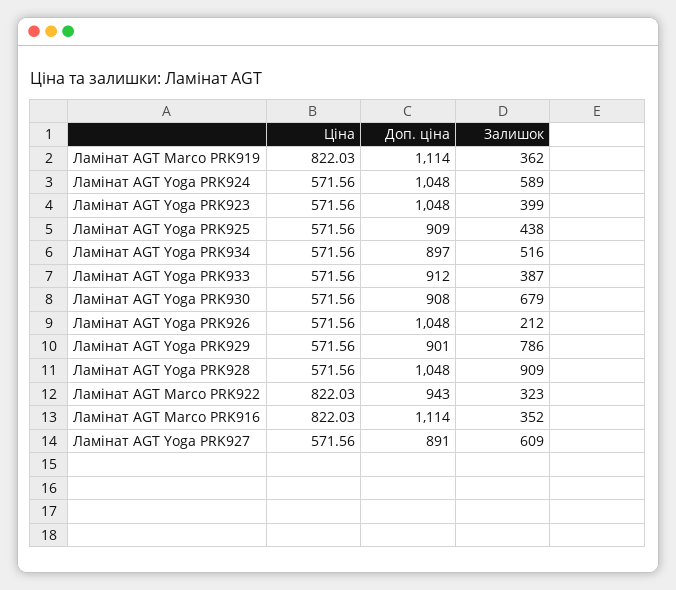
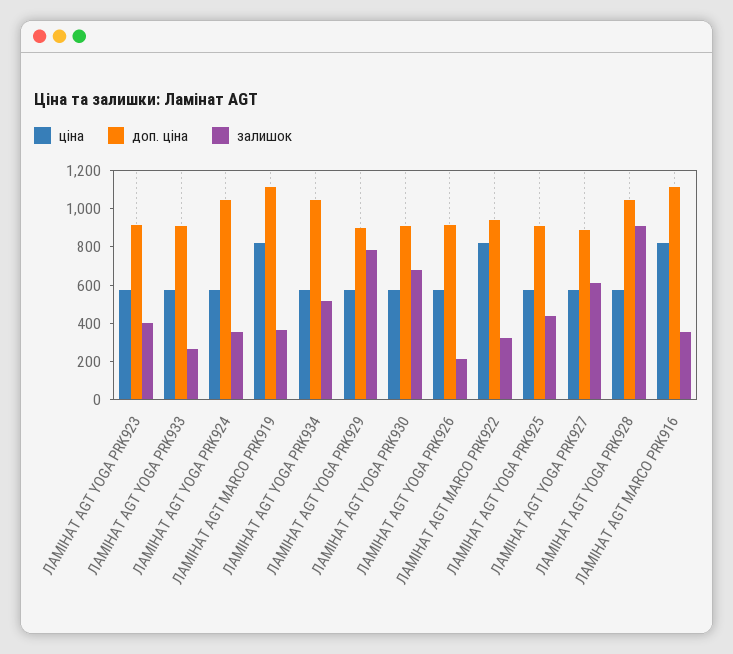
Залишок, Ламінат AGT Yoga PRK924: 589 -> 350
Доп. ціна, Ламінат AGT Yoga PRK923: 1048 -> 900
Доп. ціна, Ламінат AGT Yoga PRK934: 897 -> 1050
Залишок, Ламінат AGT Yoga PRK933: 387 -> 250
Доп. ціна, Ламінат AGT Yoga PRK926: 1048 -> 900

